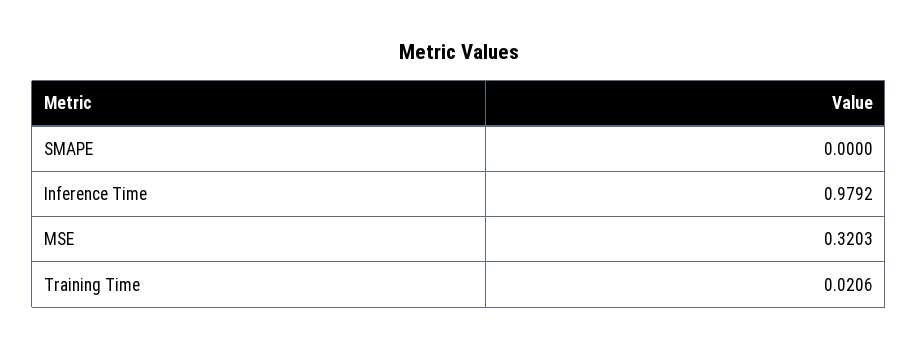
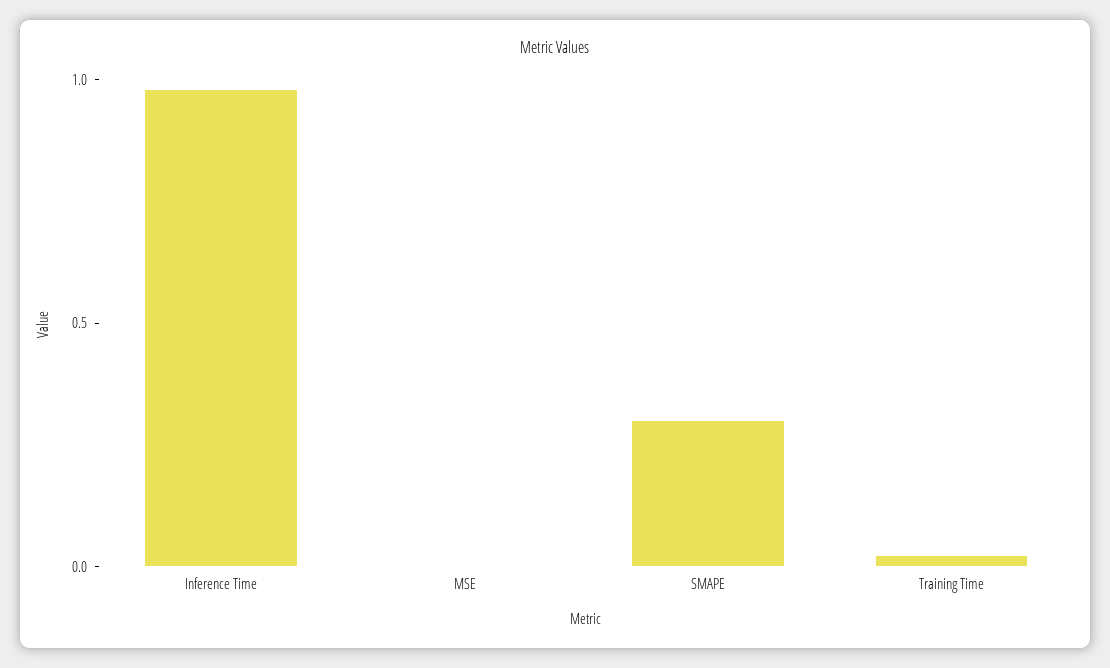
SMAPE: 0 -> 0.3
MSE: 0.3203 -> 0

